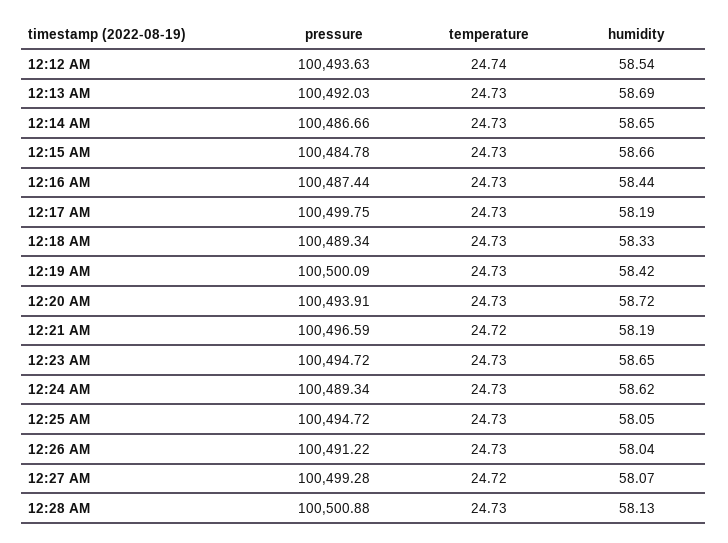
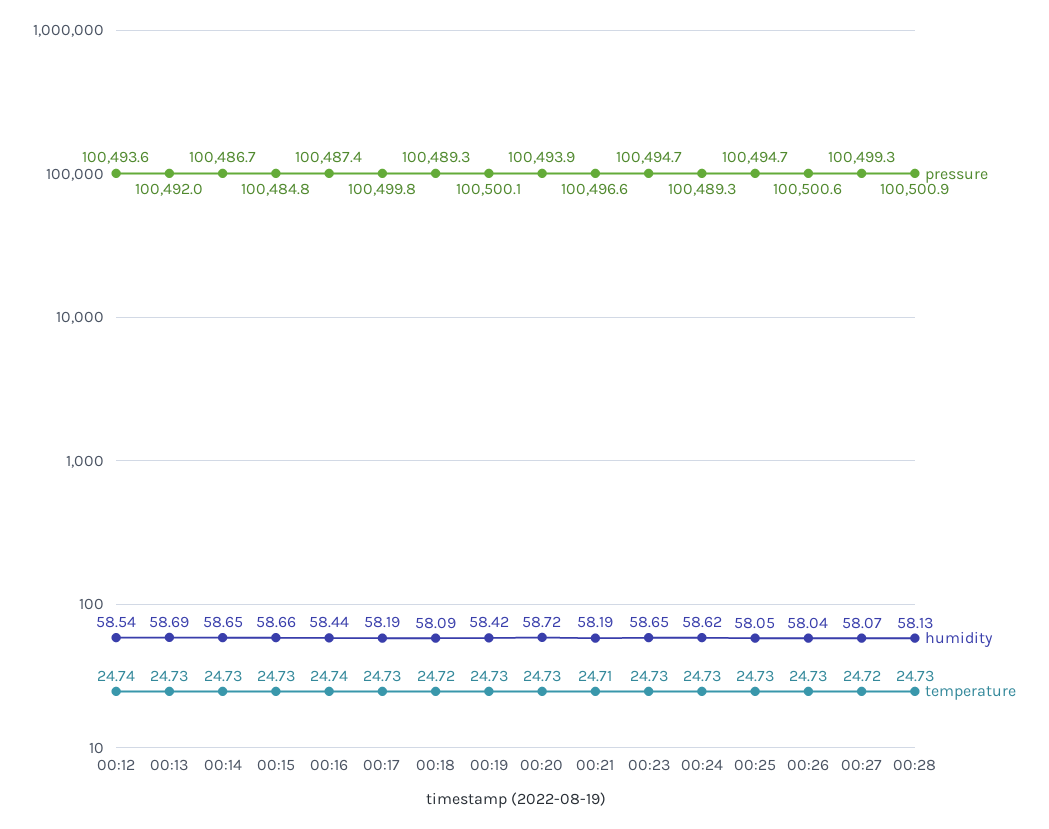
temperature, 12:16 AM: 24.73 -> 24.74
temperature, 12:18 AM: 24.73 -> 24.72
humidity, 12:18 AM: 58.33 -> 58.09
temperature, 12:21 AM: 24.72 -> 24.71
pressure, 12:26 AM: 100491.22 -> 100500.6

